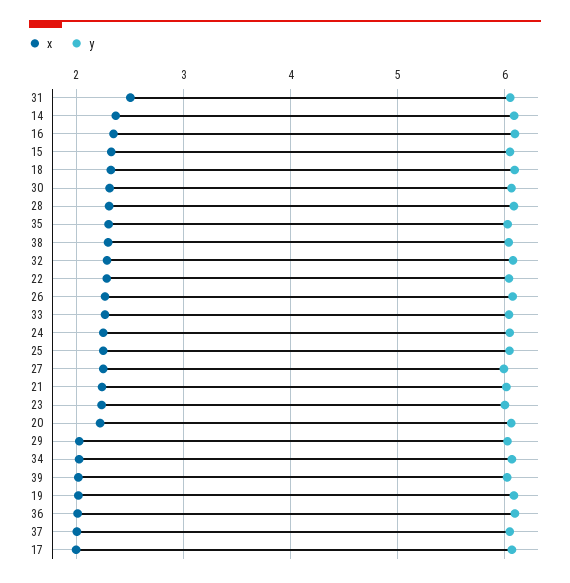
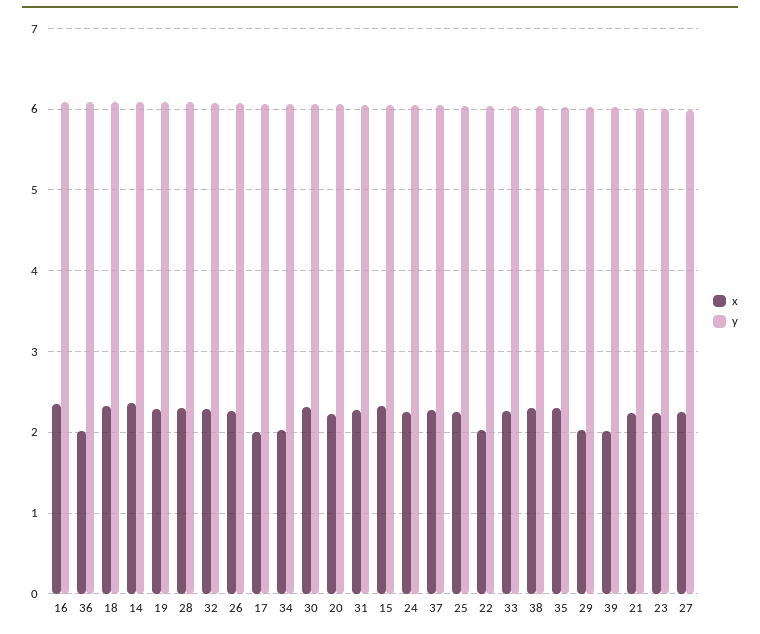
x, 31: 2.5 -> 2.3
x, 22: 2.3 -> 2
x, 19: 2 -> 2.3
x, 37: 2 -> 2.3

